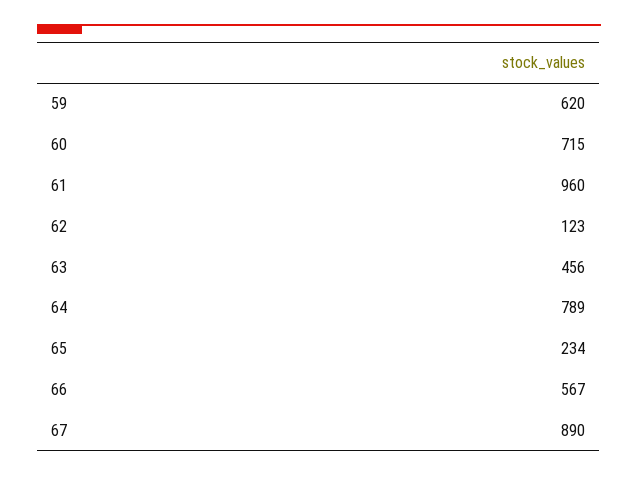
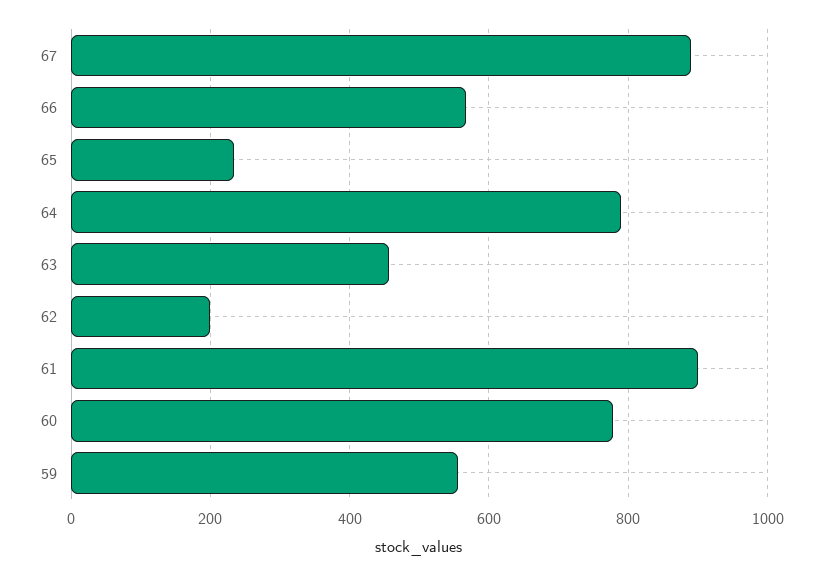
59: 620 -> 560
60: 715 -> 780
61: 960 -> 900
62: 123 -> 200

